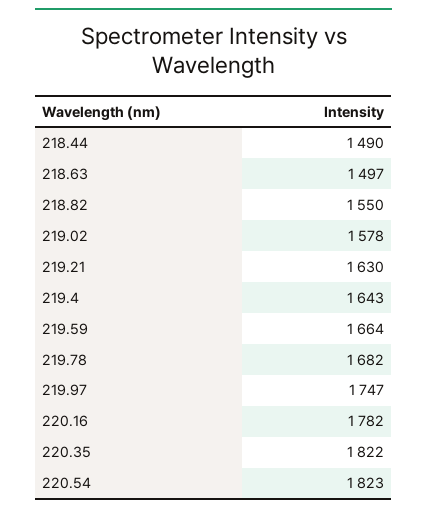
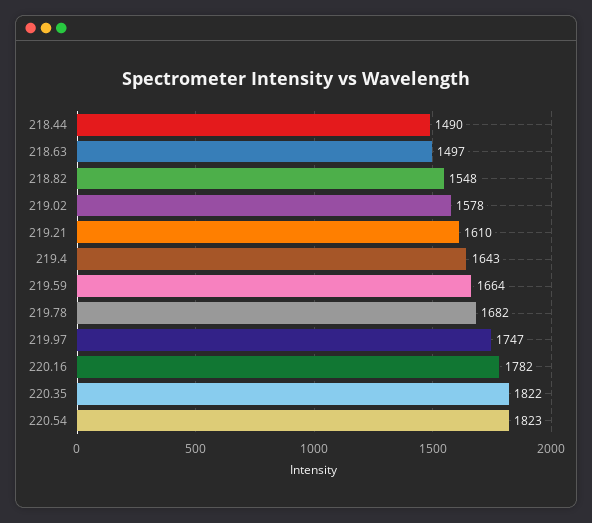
218.82: 1550 -> 1548
219.21: 1630 -> 1610

